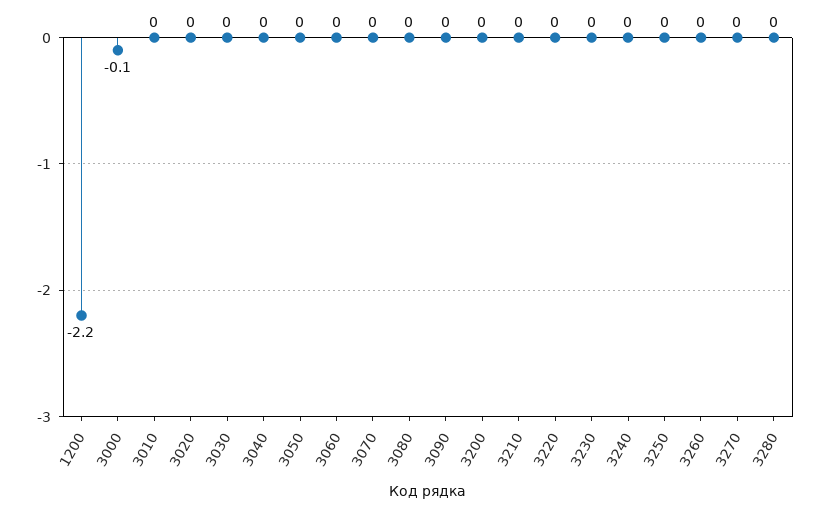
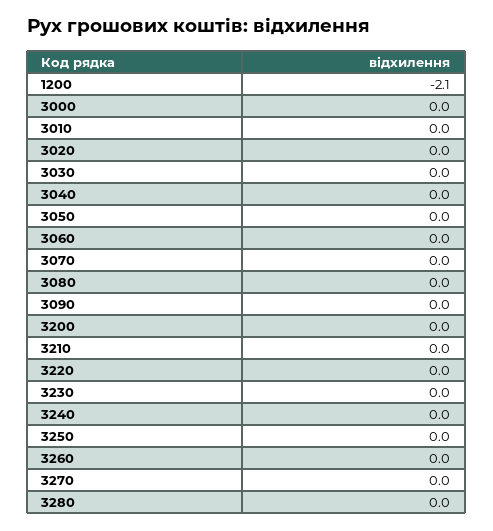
1200: -2.2 -> -2.1
3000: -0.1 -> 0

